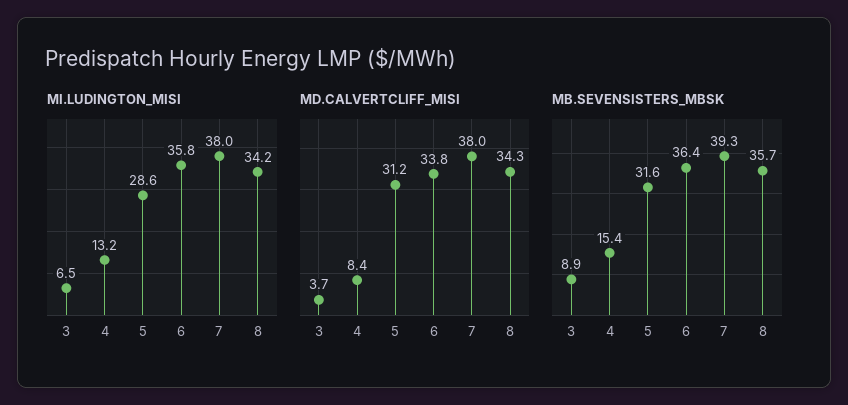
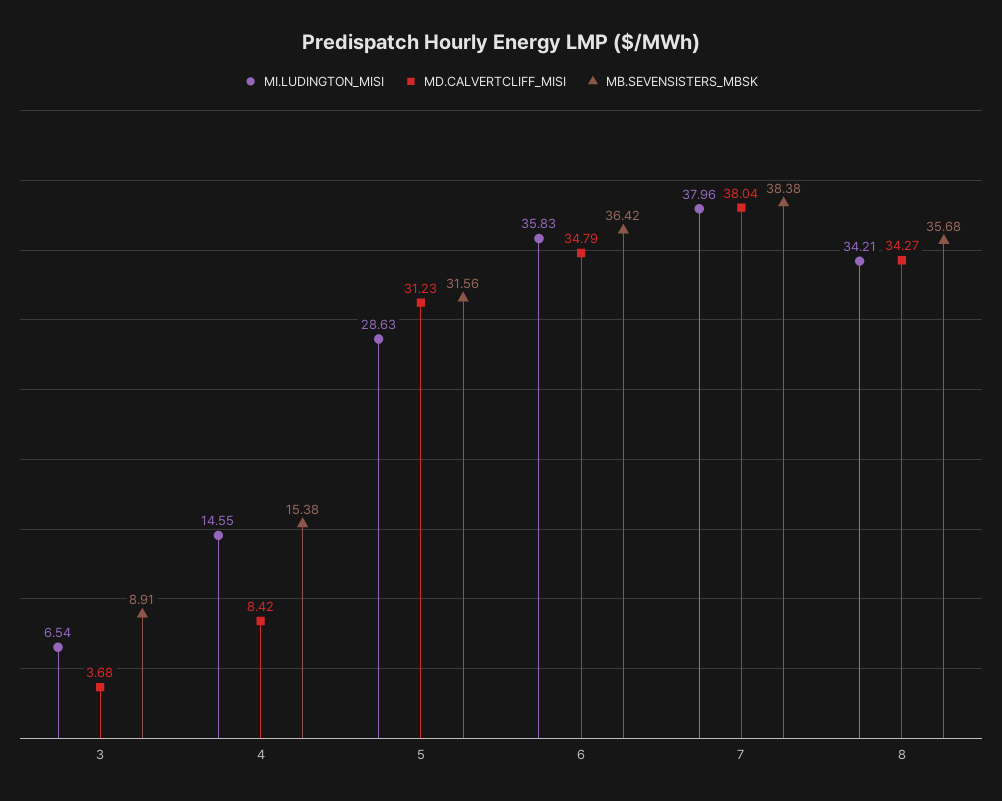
MI.LUDINGTON_MISI, 4: 13.2 -> 14.55
MD.CALVERTCLIFF_MISI, 6: 33.8 -> 34.79
MB.SEVENSISTERS_MBSK, 7: 39.3 -> 38.38

